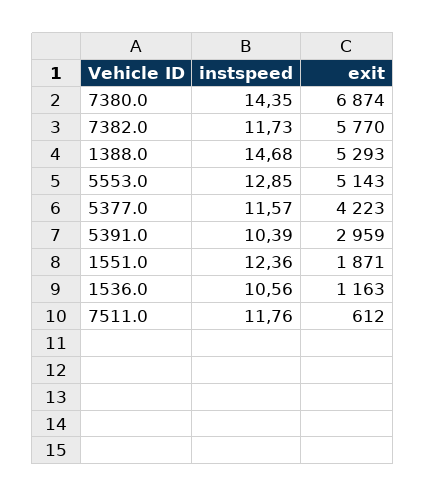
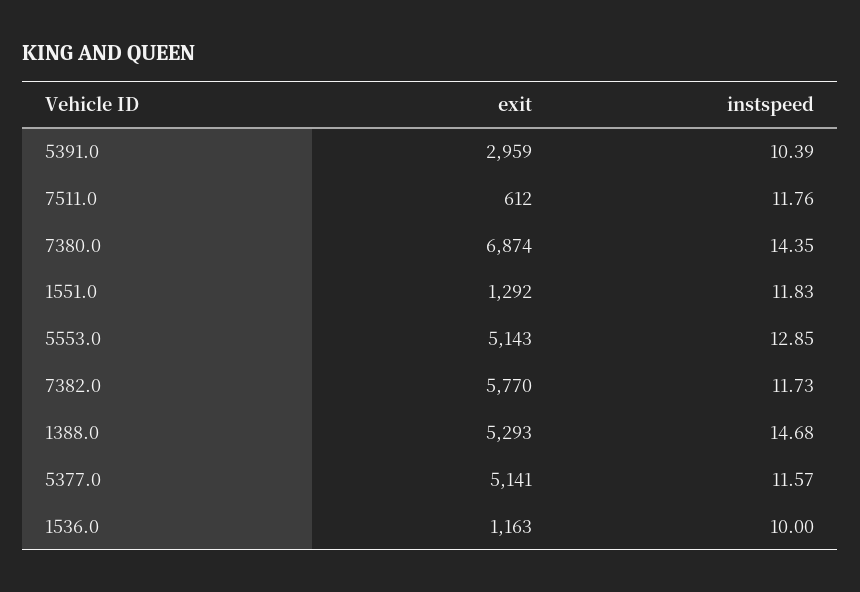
exit, 5377.0: 4223 -> 5141
instspeed, 1551.0: 12.36 -> 11.83
exit, 1551.0: 1871 -> 1292
instspeed, 1536.0: 10.56 -> 10

